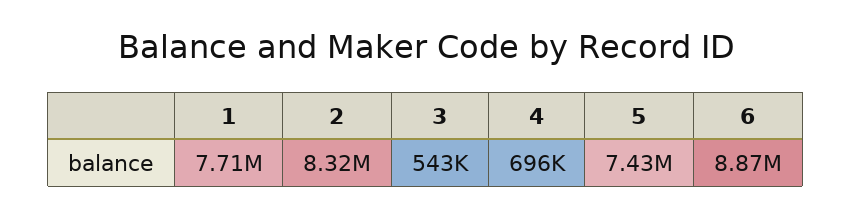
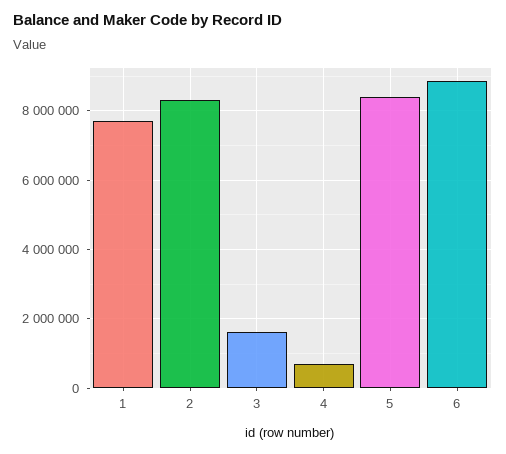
3: 543000 -> 1600000
5: 7430000 -> 8400000

